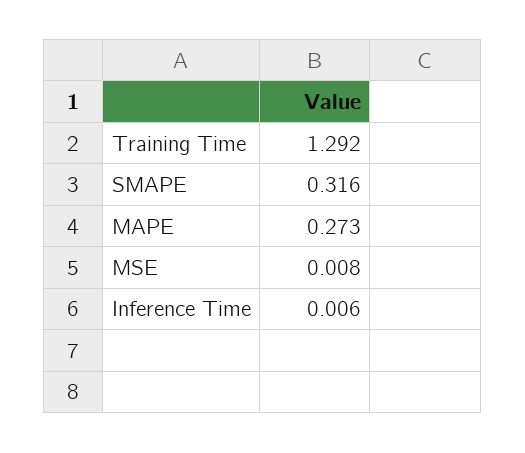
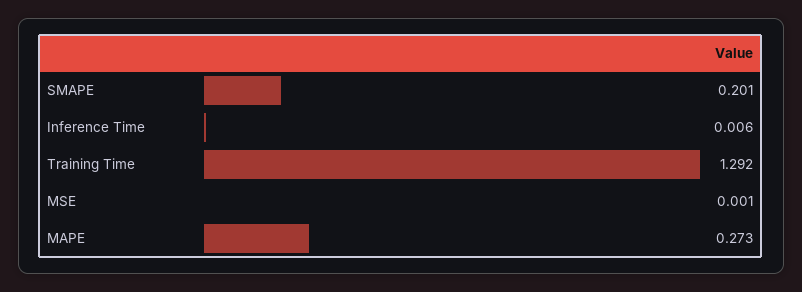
SMAPE: 0.316 -> 0.201
MSE: 0.008 -> 0.001

